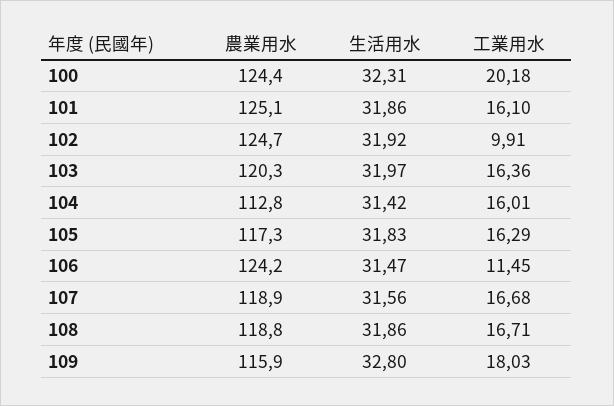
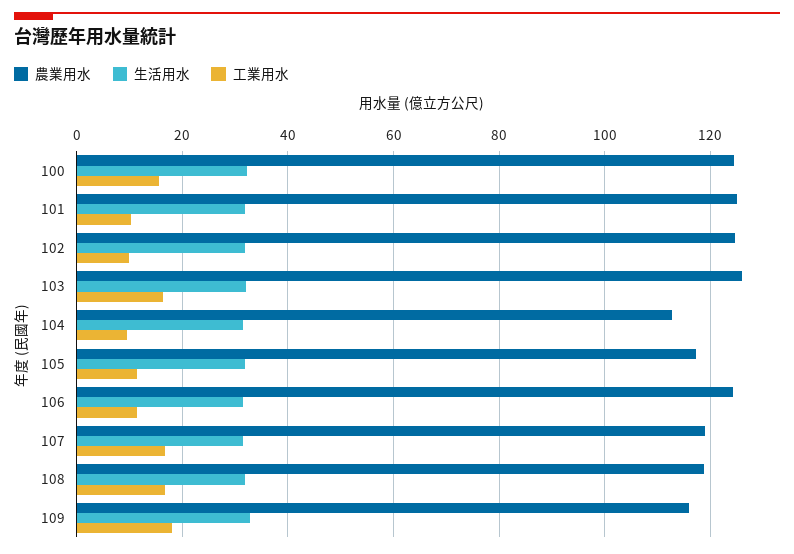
工業用水, 100: 20.18 -> 16
工業用水, 101: 16.1 -> 10
農業用水, 103: 120.3 -> 126
工業用水, 104: 16.01 -> 10
工業用水, 105: 16.29 -> 12

